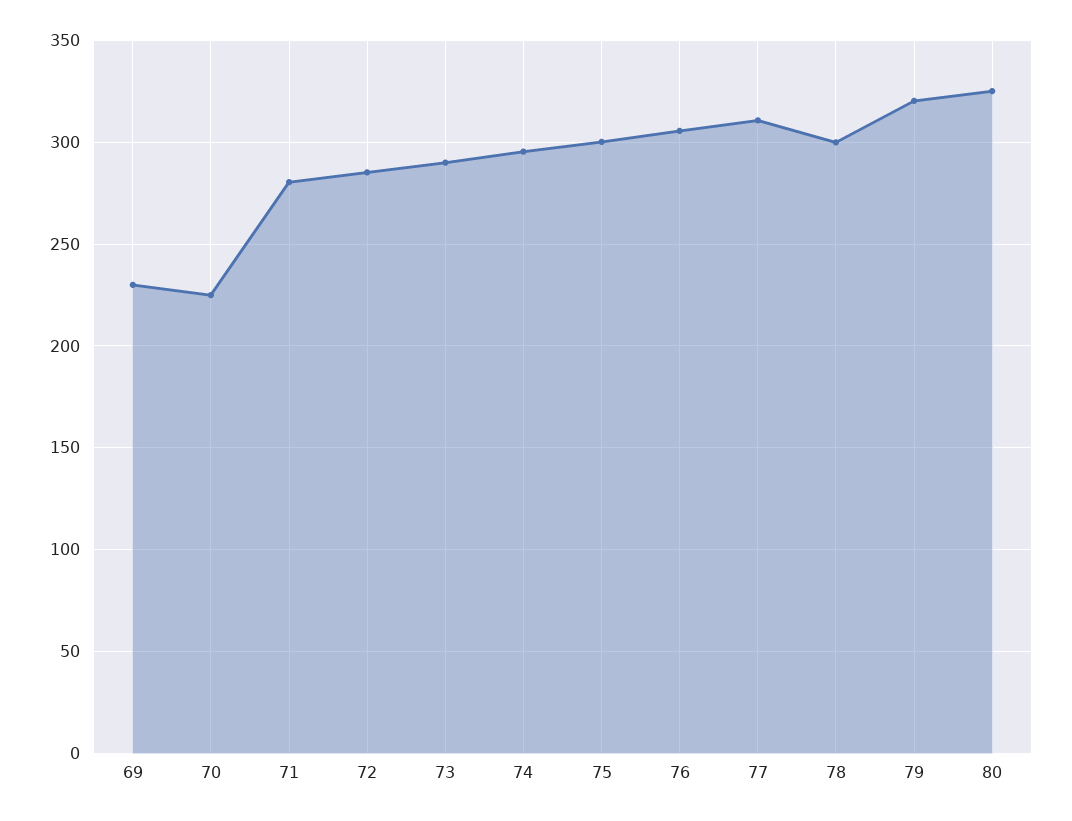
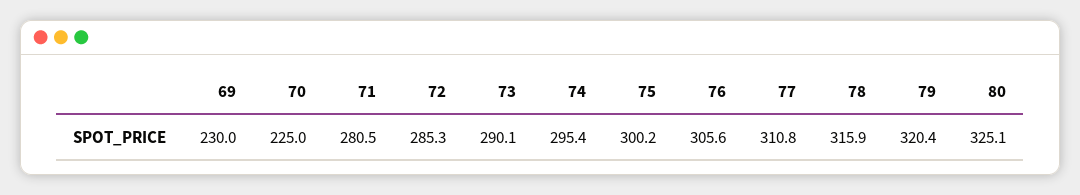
78: 300 -> 315.9

